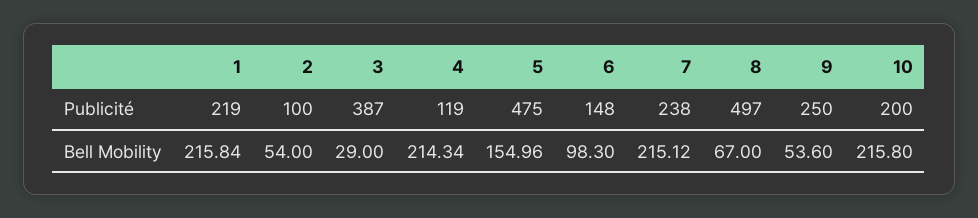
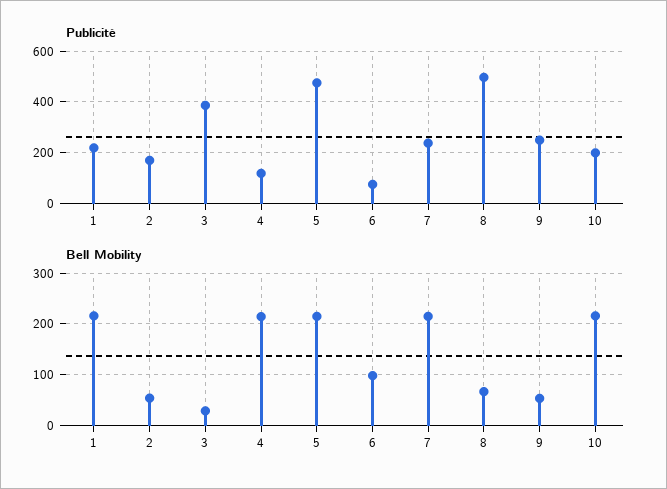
Publicité, 2: 100 -> 175
Publicité, 6: 148 -> 75
Bell Mobility, 5: 154.96 -> 220

